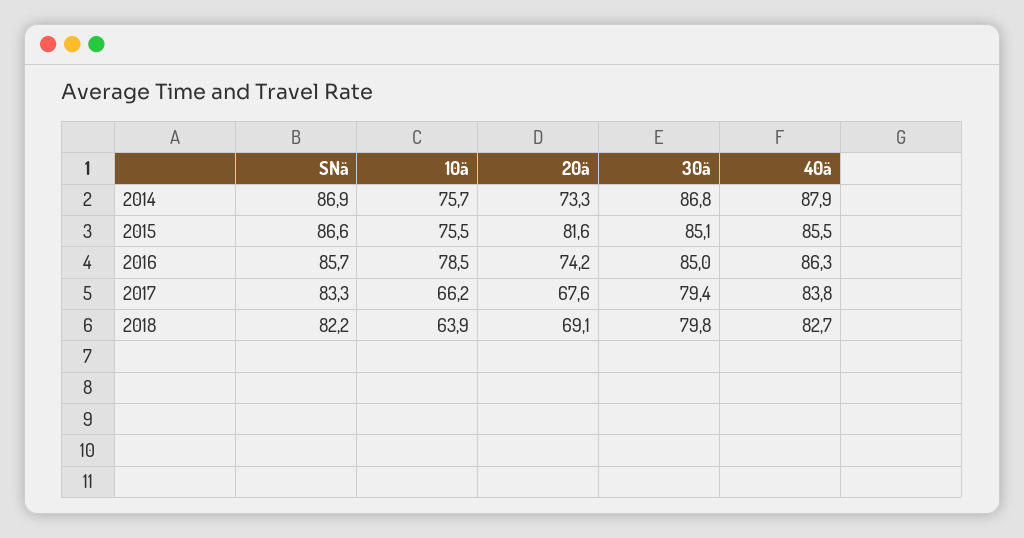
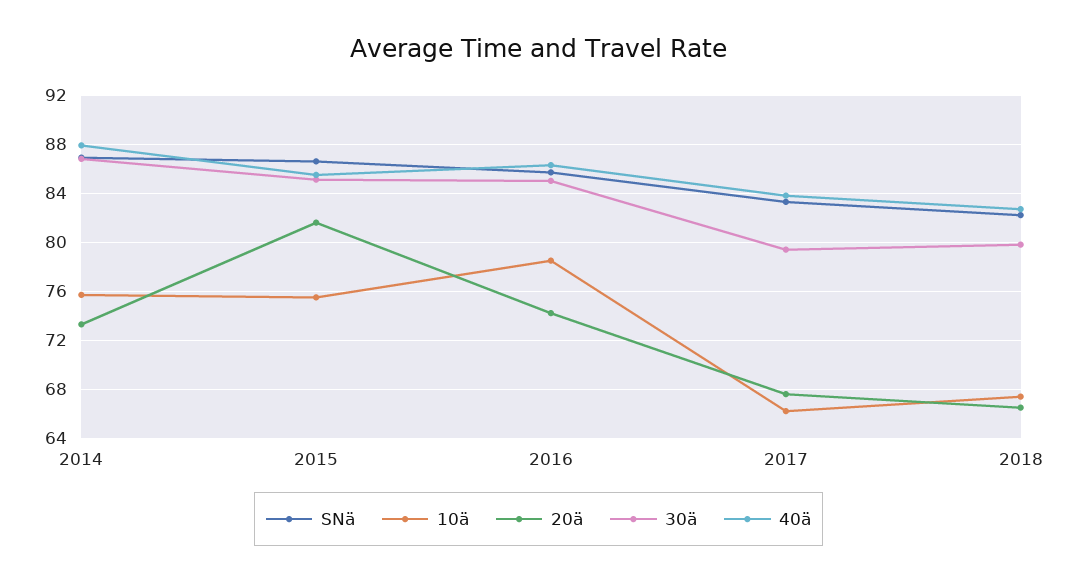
10ä, 2018: 63.9 -> 67.5
20ä, 2018: 69.1 -> 66.5

